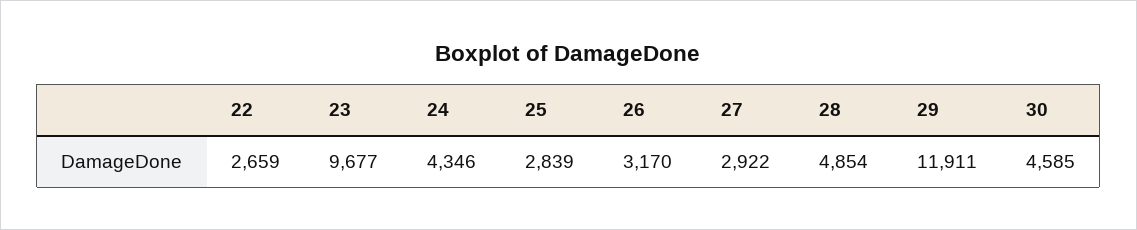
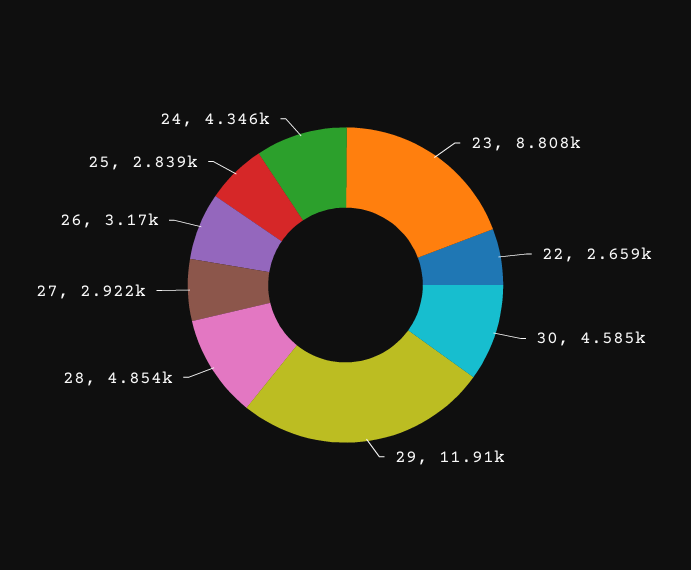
23: 9677 -> 8808

